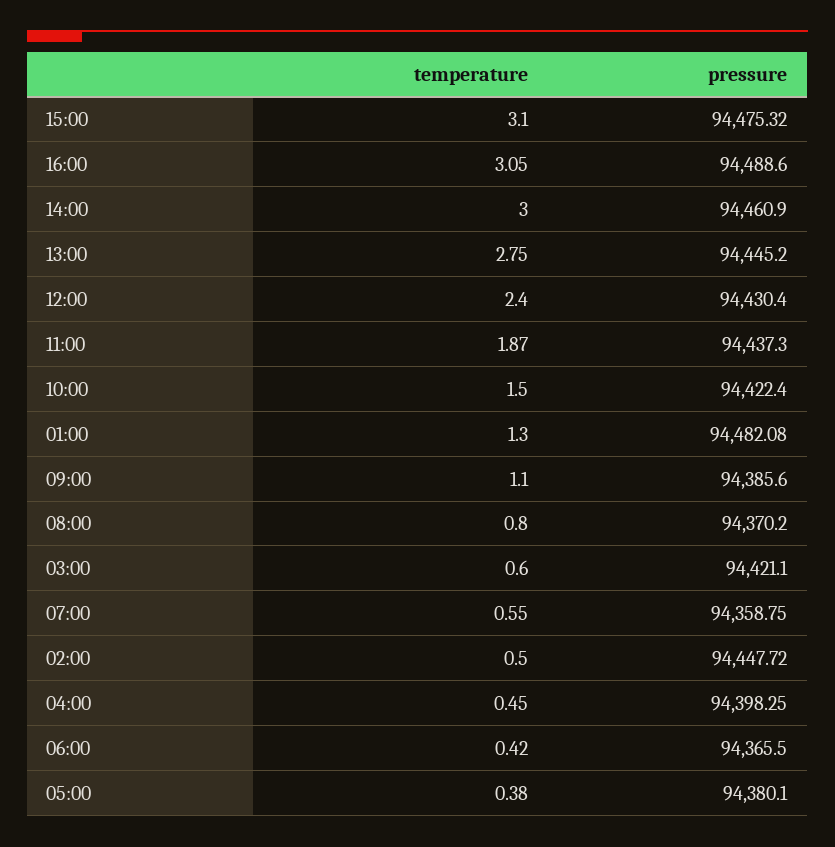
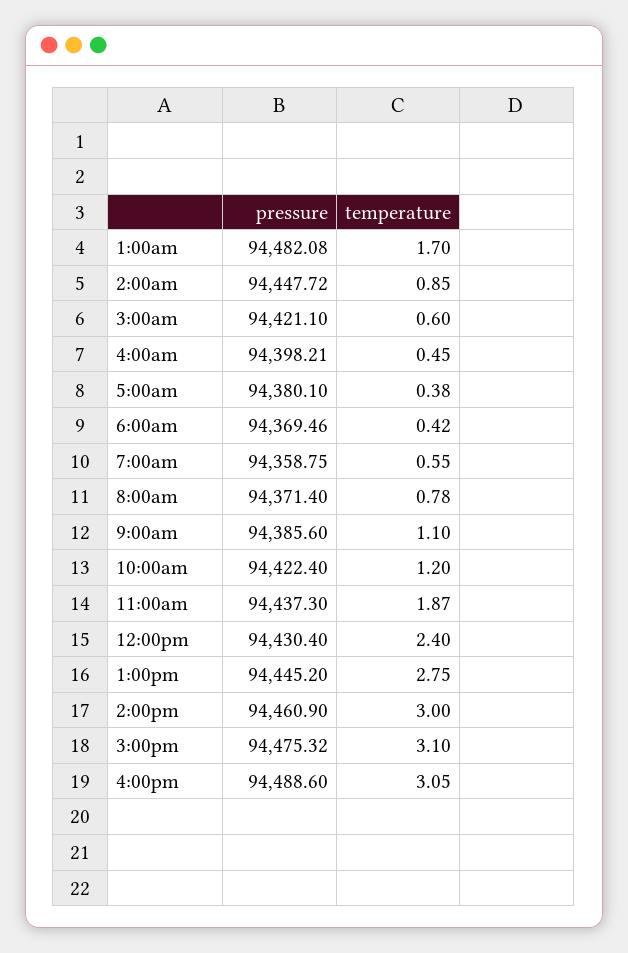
temperature, 10:00: 1.5 -> 1.2
temperature, 01:00: 1.3 -> 1.7
temperature, 08:00: 0.8 -> 0.78
pressure, 08:00: 94370.2 -> 94371.4
temperature, 02:00: 0.5 -> 0.85
pressure, 04:00: 94398.25 -> 94398.21
pressure, 06:00: 94365.5 -> 94369.46

